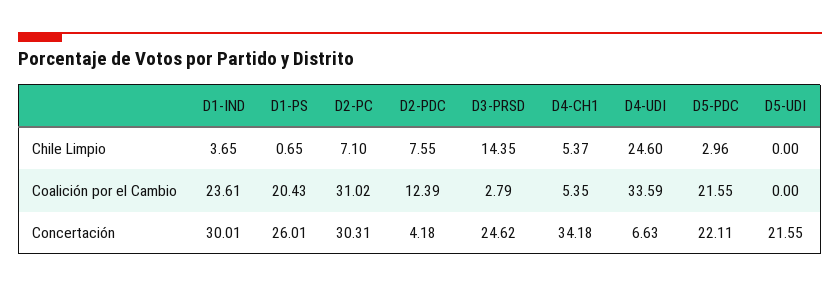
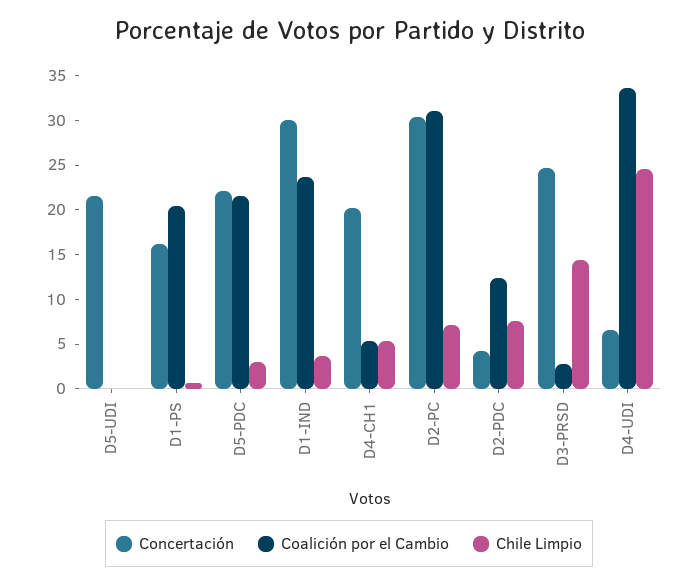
Concertación, D1-PS: 26.01 -> 16
Concertación, D4-CH1: 34.18 -> 20

